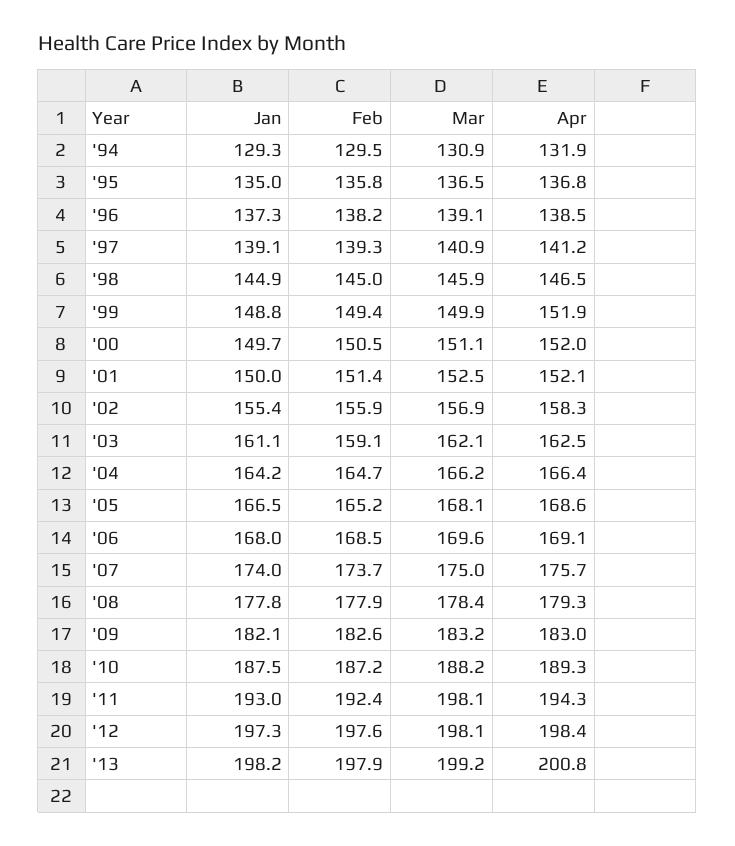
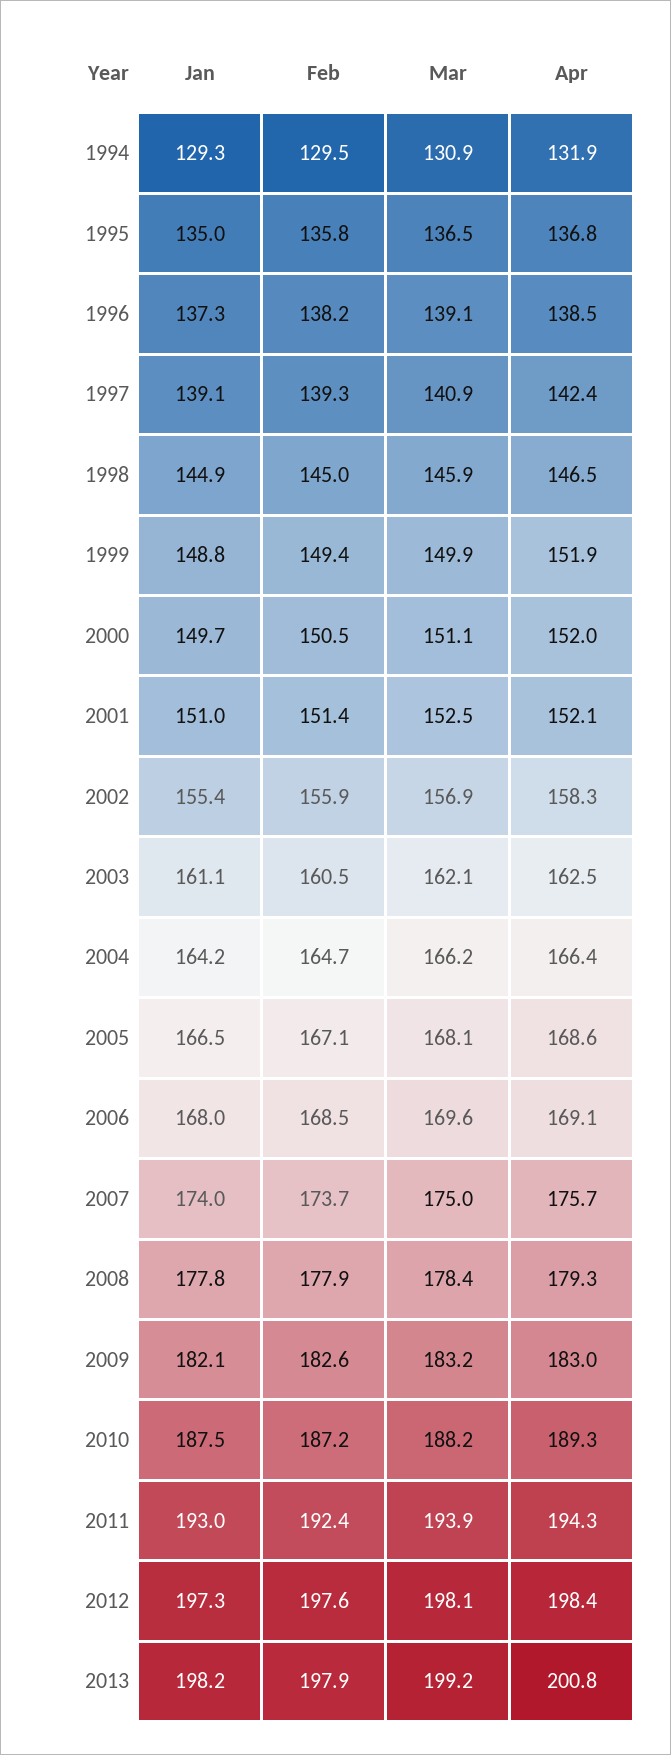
Apr, '97: 141.2 -> 142.4
Jan, '01: 150 -> 151
Feb, '03: 159.1 -> 160.5
Feb, '05: 165.2 -> 167.1
Mar, '11: 198.1 -> 193.9

